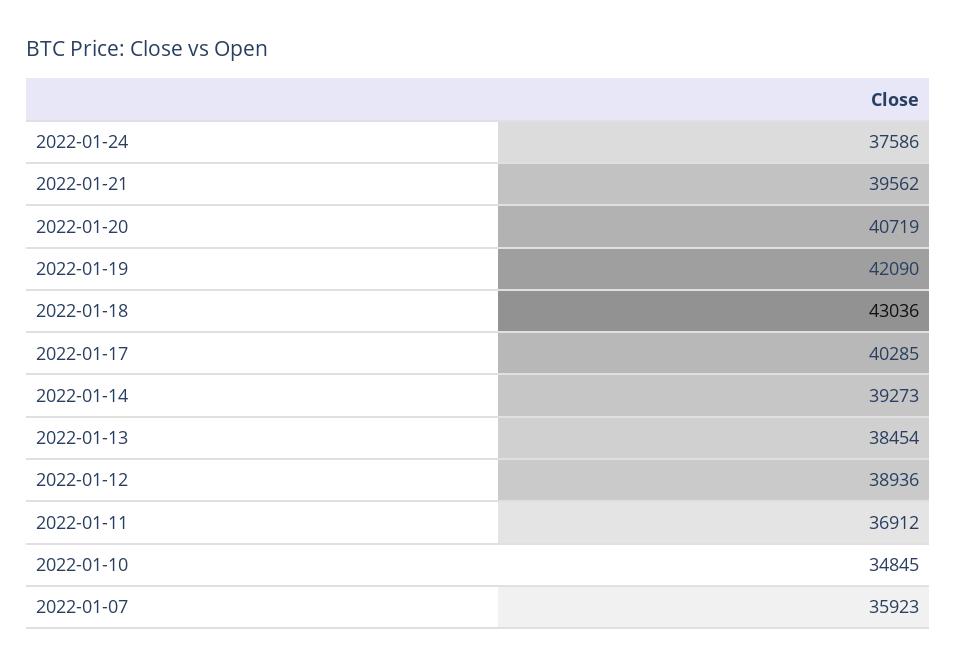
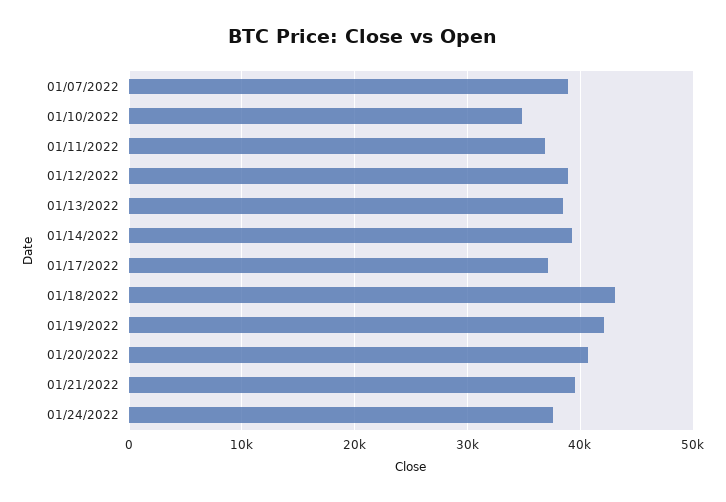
2022-01-17: 40285 -> 37000
2022-01-07: 35923 -> 39000

